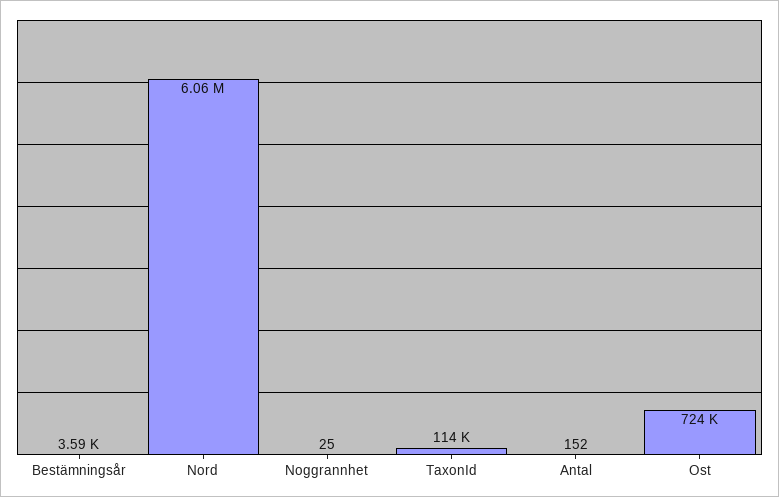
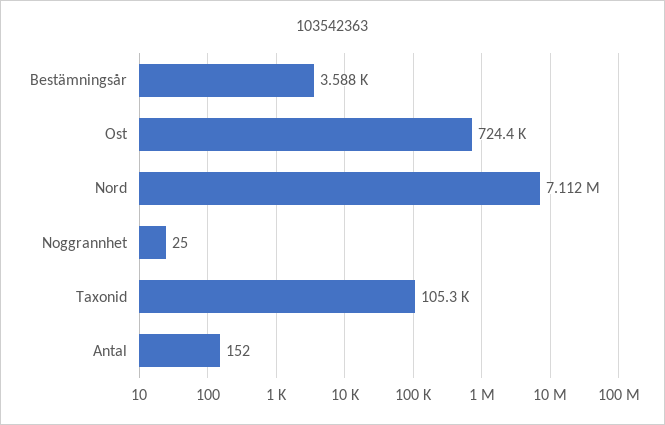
Nord: 6060000 -> 7112000
TaxonId: 114000 -> 105300

